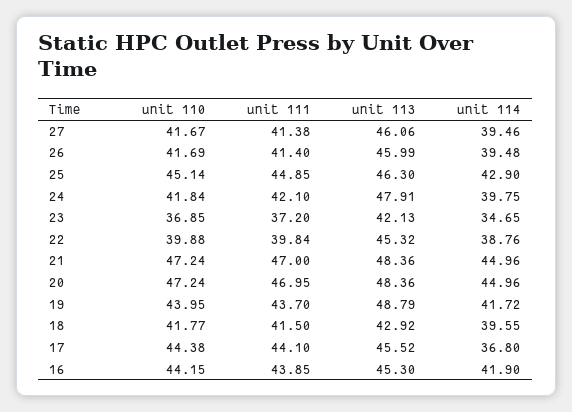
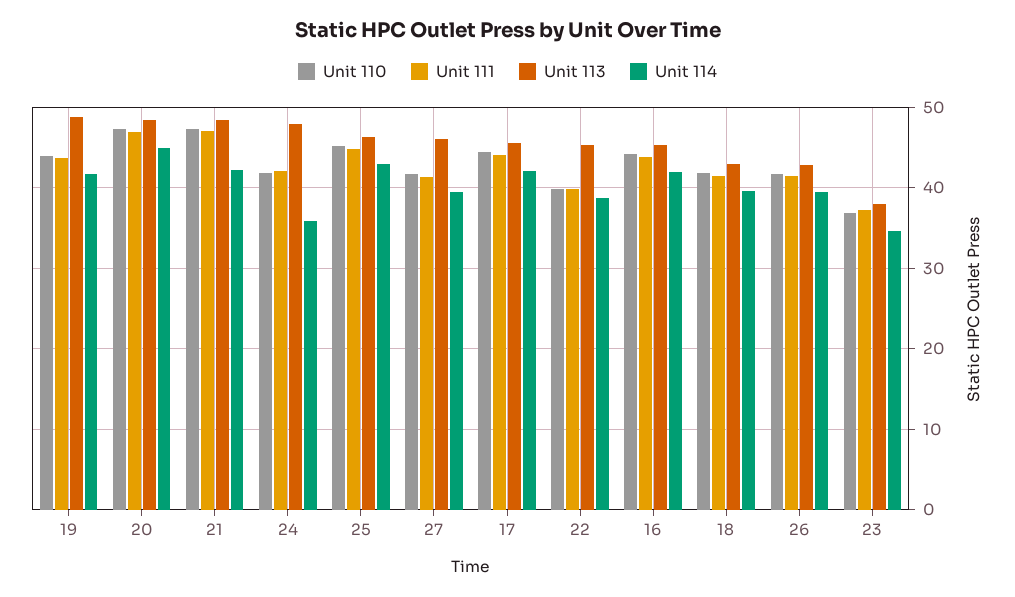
unit 113, 26: 45.99 -> 43
unit 114, 24: 39.75 -> 36
unit 113, 23: 42.13 -> 38
unit 114, 21: 44.96 -> 42
unit 114, 17: 36.8 -> 42

